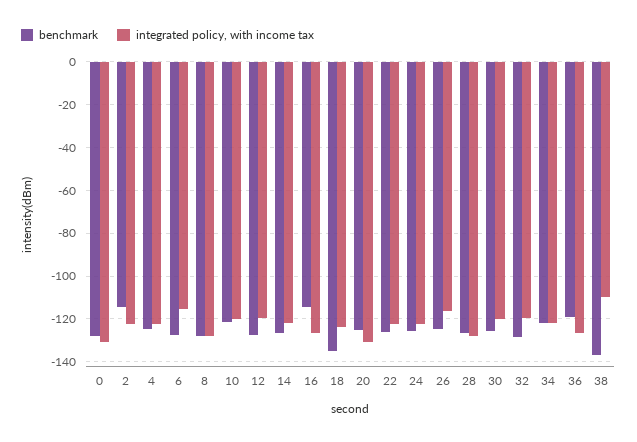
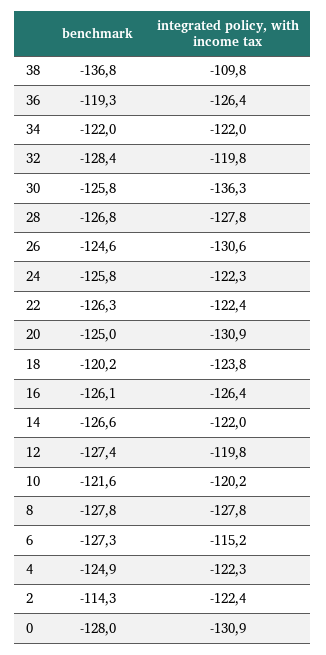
benchmark, 16: -115 -> -126.1
benchmark, 18: -135 -> -120.2
integrated policy, with income tax, 26: -115 -> -130.6
integrated policy, with income tax, 30: -120 -> -136.3

